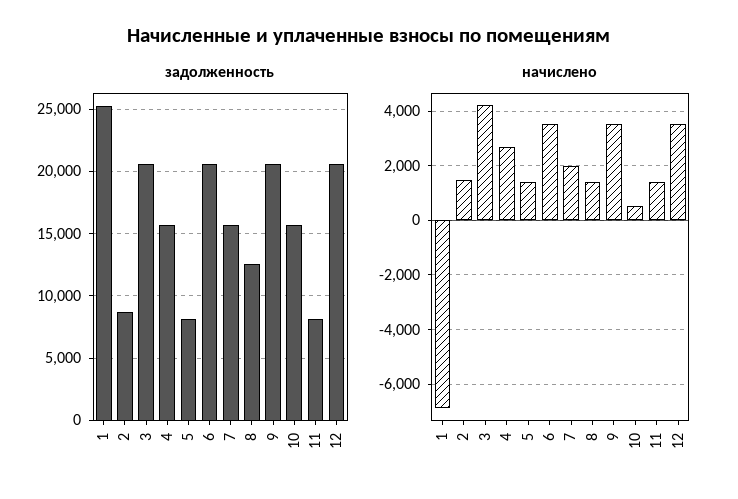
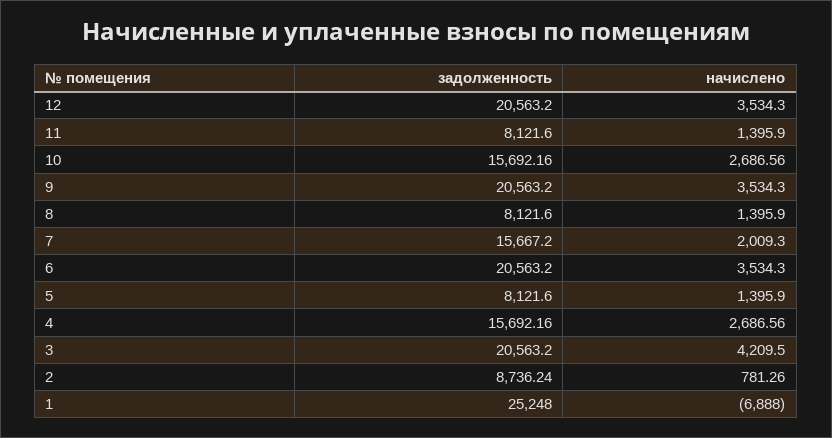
задолженность, 8: 12500 -> 8121.6
начислено, 2: 1500 -> 781.26
начислено, 10: 500 -> 2686.56

